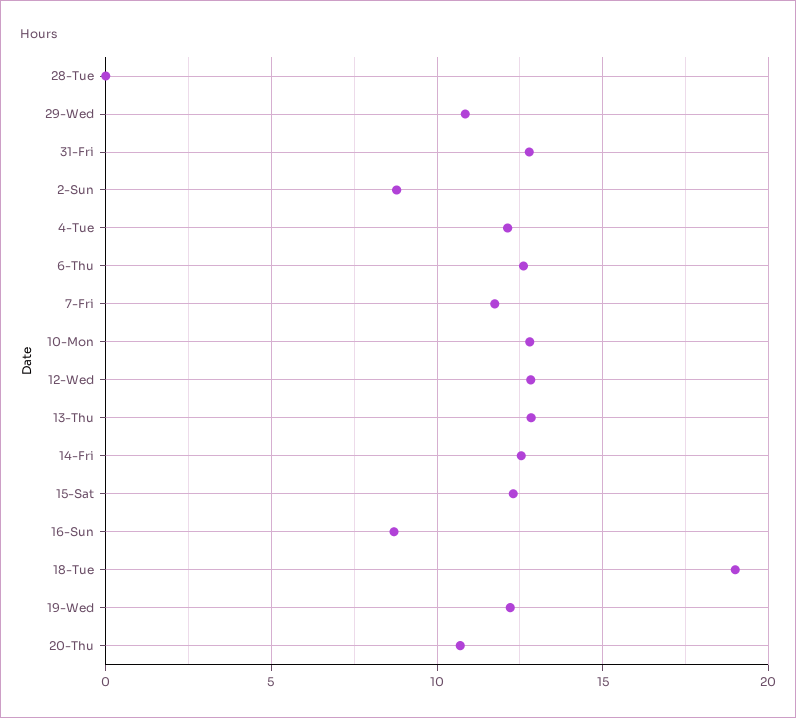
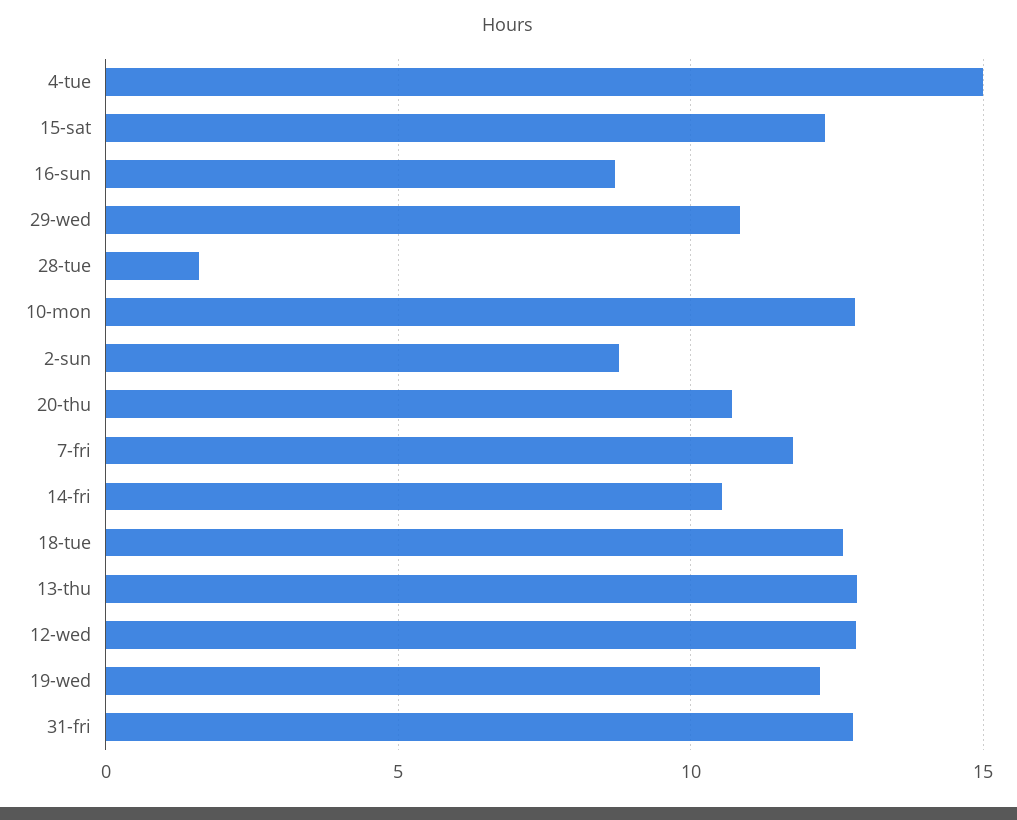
28-Tue: 0 -> 1.5
4-Tue: 12 -> 15
6-Thu: 12.5 -> none
14-Fri: 12.5 -> 10.5
18-Tue: 19 -> 12.5

